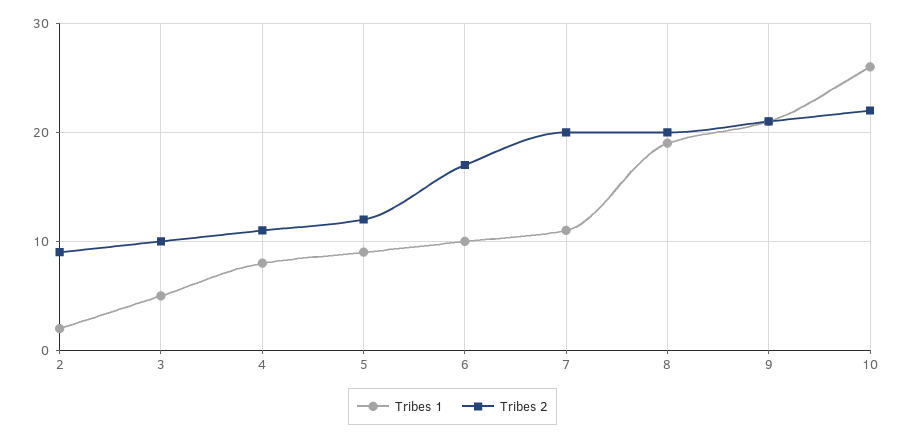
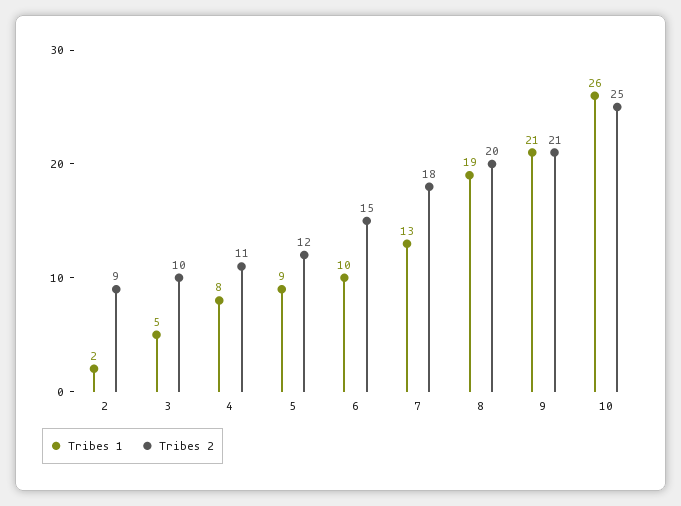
Tribes 2, 6: 17 -> 15
Tribes 1, 7: 11 -> 13
Tribes 2, 7: 20 -> 18
Tribes 2, 10: 22 -> 25

